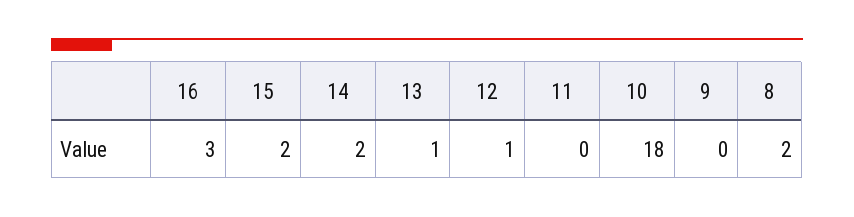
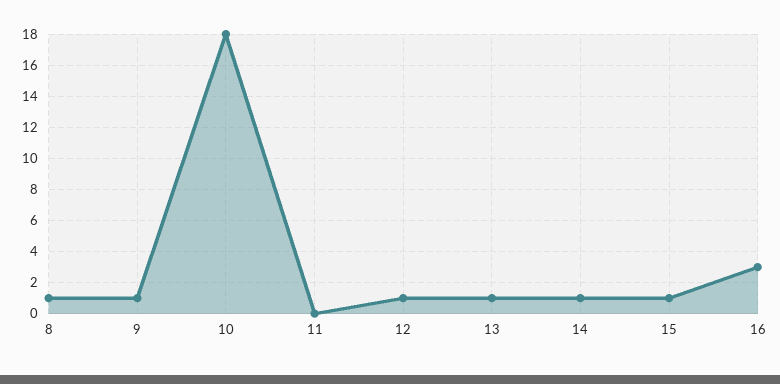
15: 2 -> 1
14: 2 -> 1
9: 0 -> 1
8: 2 -> 1

